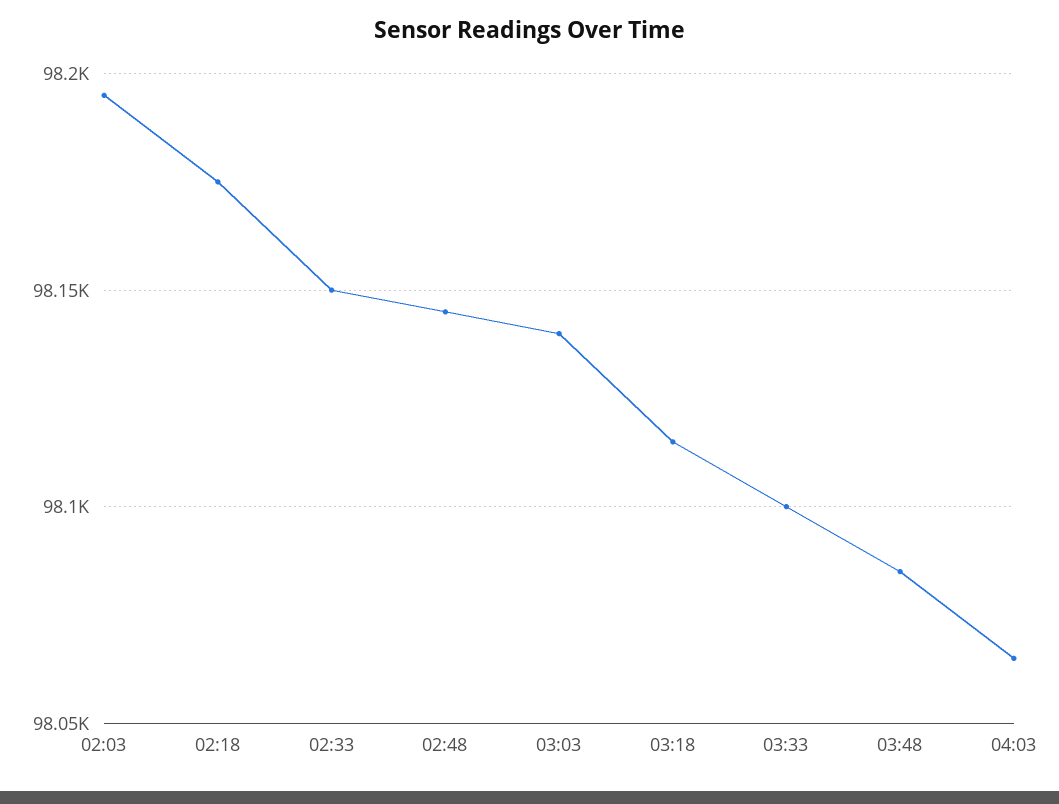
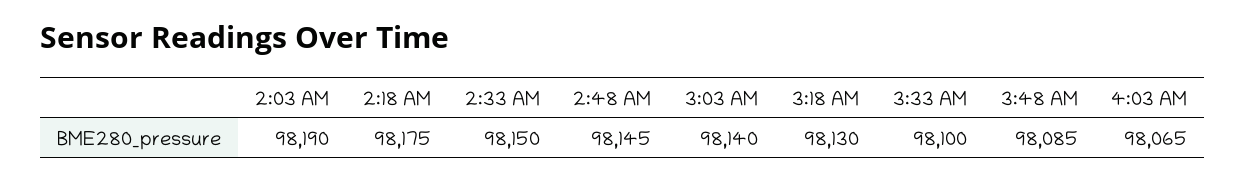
02:03: 98195 -> 98190
03:18: 98115 -> 98130

